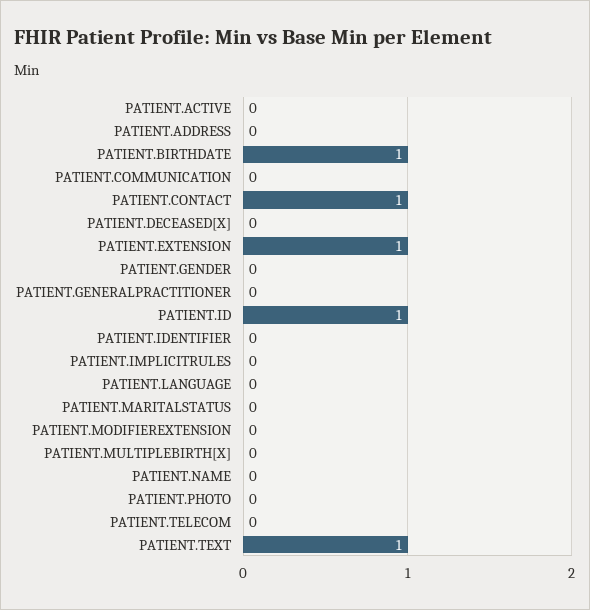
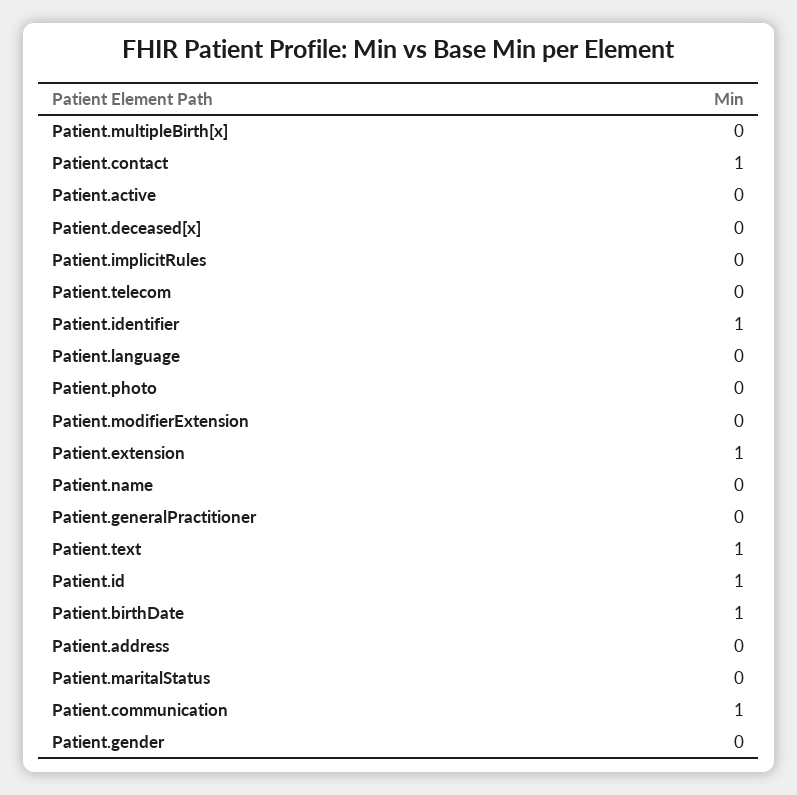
PATIENT.COMMUNICATION: 0 -> 1
PATIENT.IDENTIFIER: 0 -> 1

